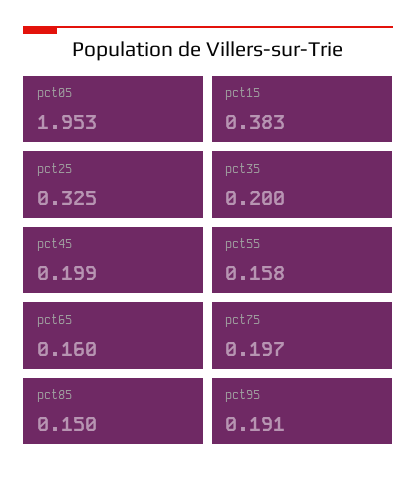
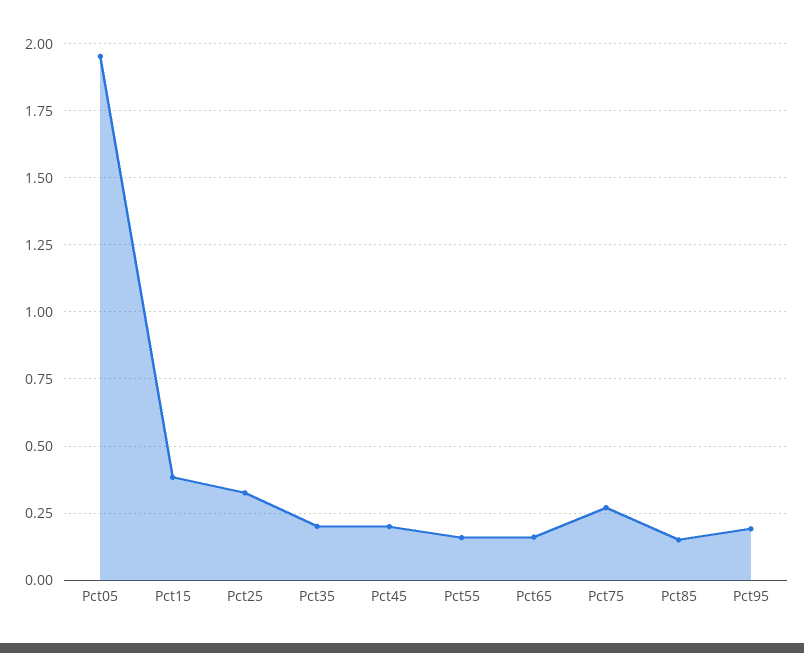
pct75: 0.197 -> 0.275

